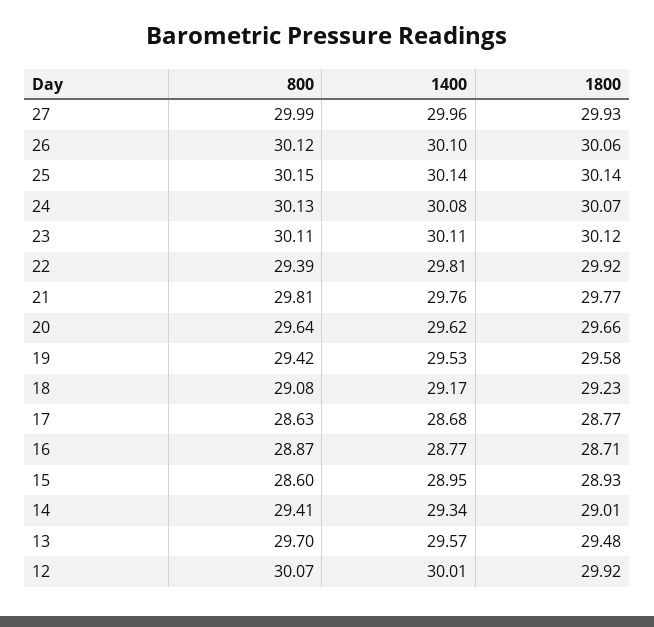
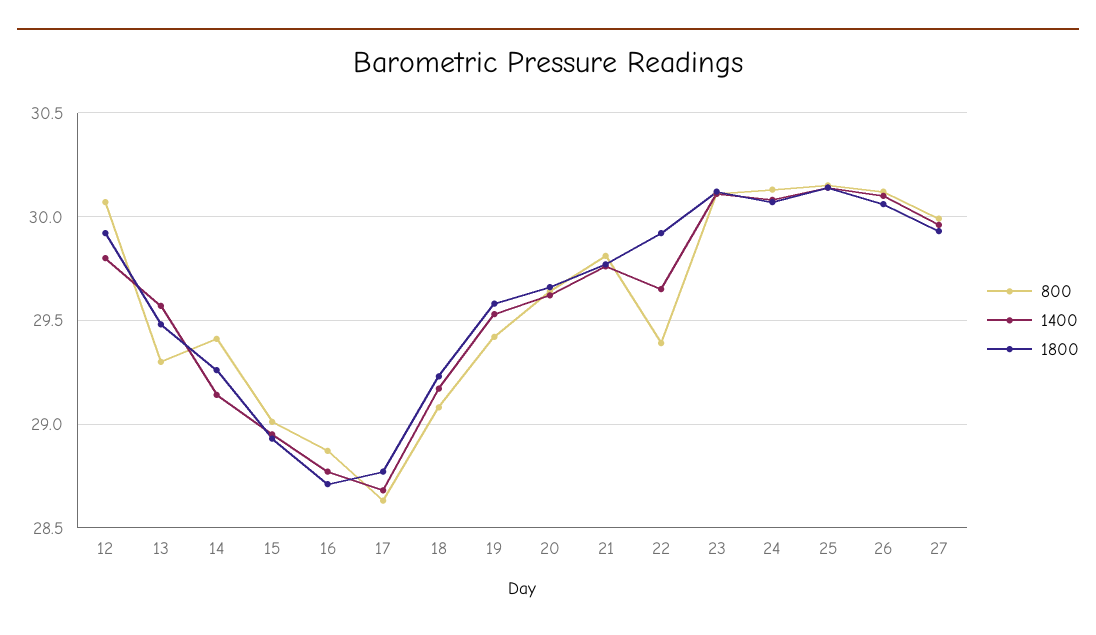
1400, 22: 29.81 -> 29.65
800, 15: 28.6 -> 29
1400, 14: 29.34 -> 29.15
1800, 14: 29.01 -> 29.25
800, 13: 29.7 -> 29.3
1400, 12: 30.01 -> 29.8

